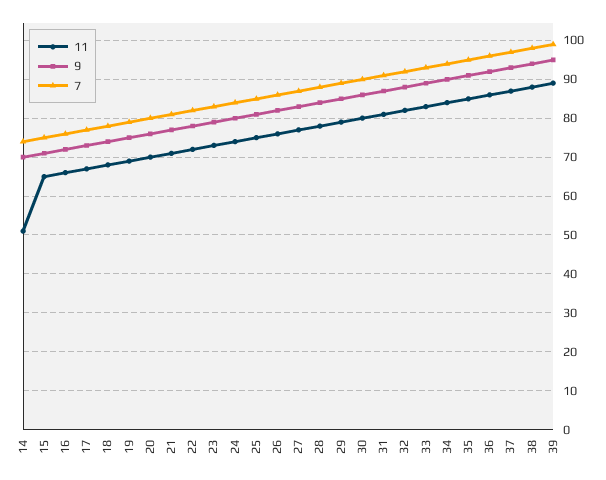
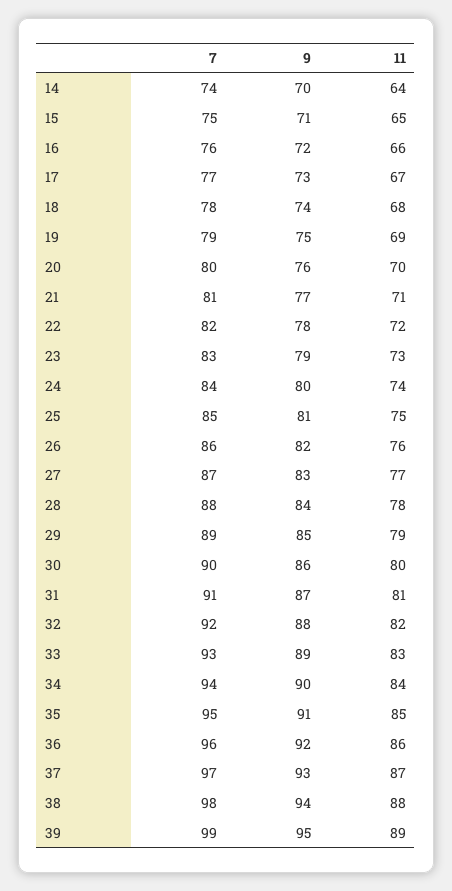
11, 14: 50 -> 64

